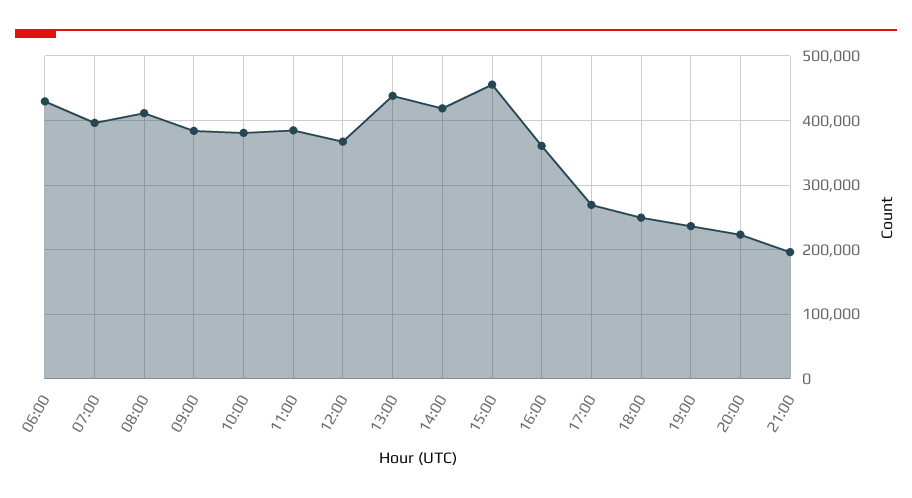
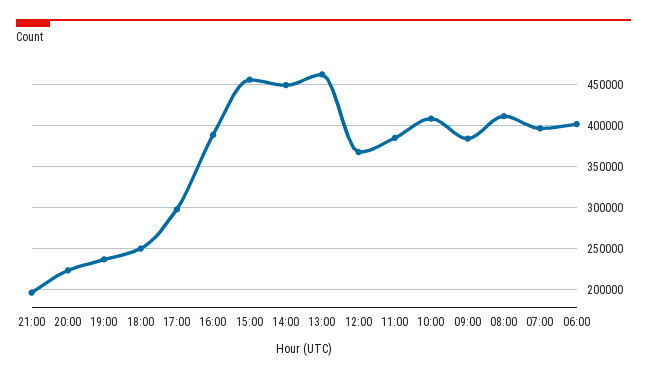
06:00: 430000 -> 400000
10:00: 380000 -> 410000
13:00: 440000 -> 460000
14:00: 420000 -> 450000
16:00: 360000 -> 390000
17:00: 270000 -> 300000

